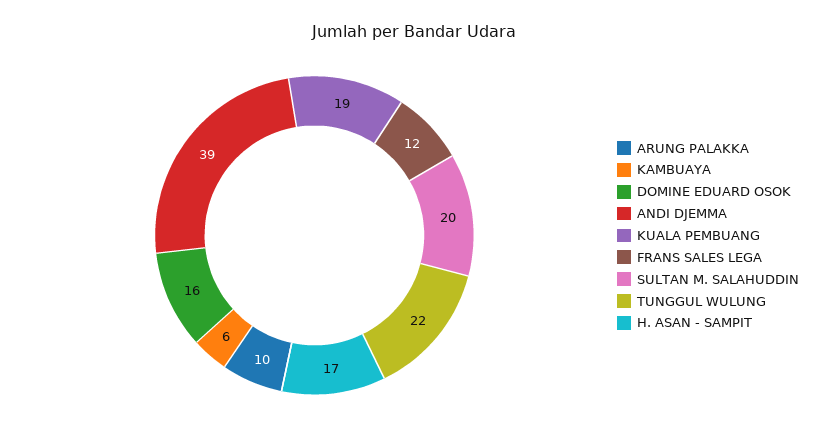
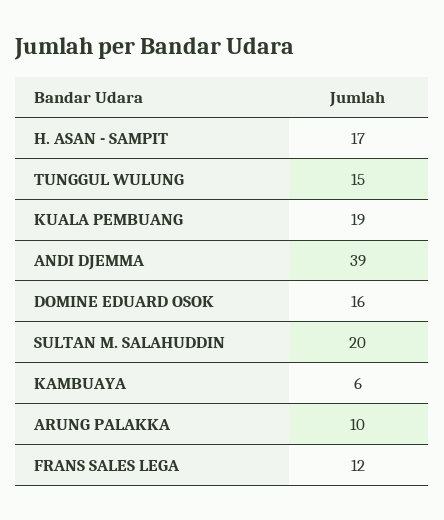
TUNGGUL WULUNG: 22 -> 15

